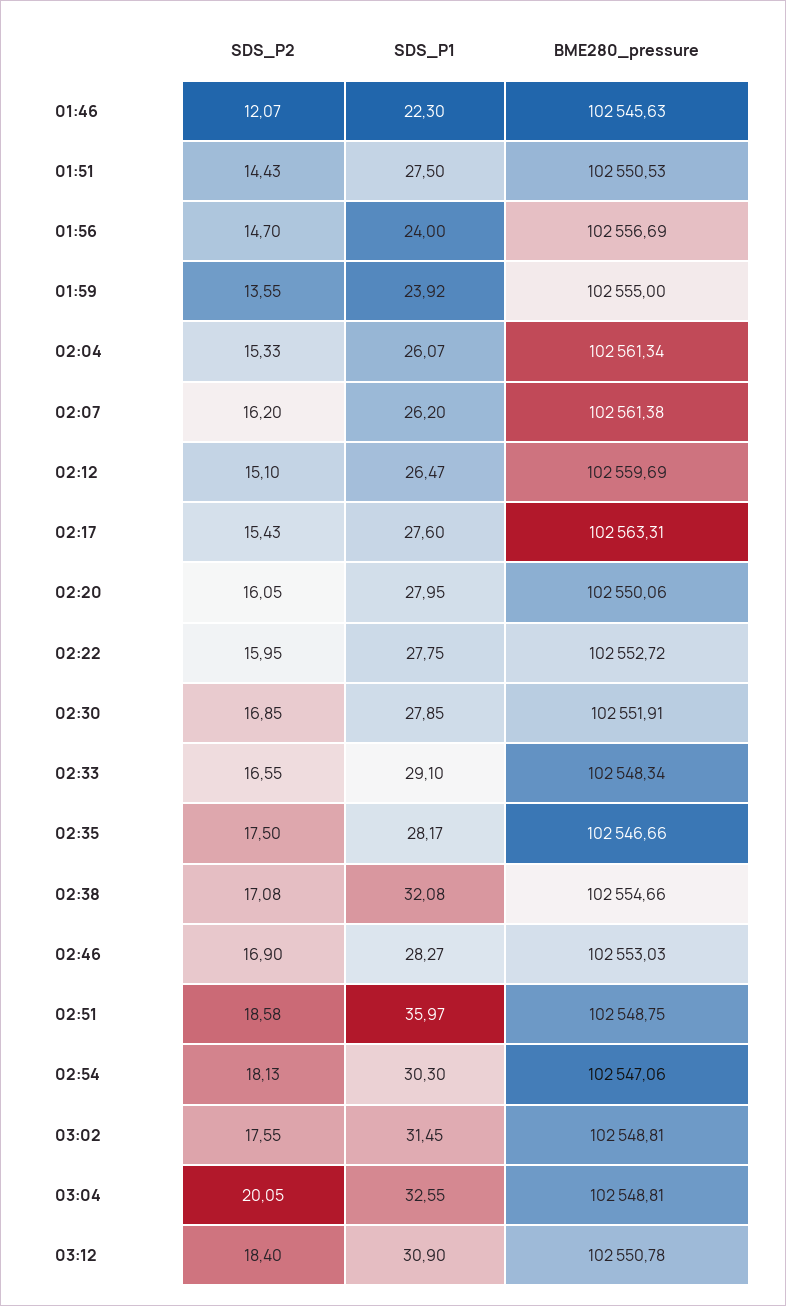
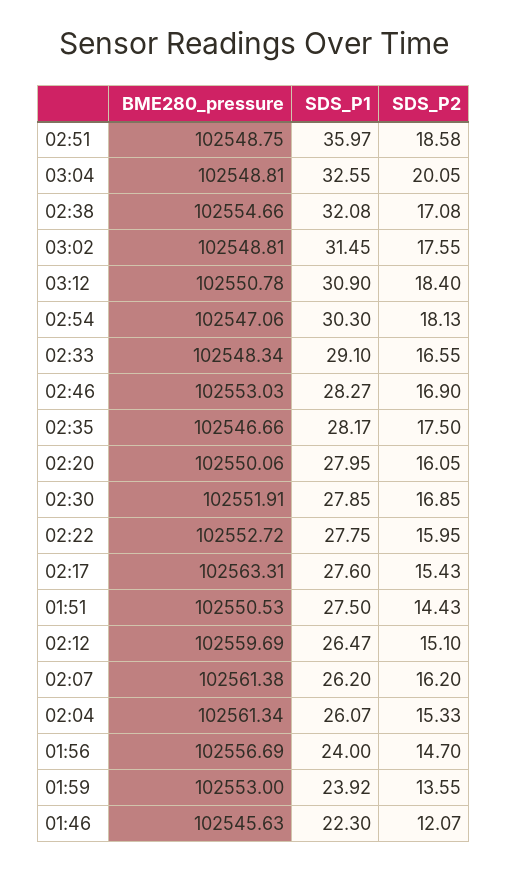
BME280_pressure, 01:59: 102555 -> 102553

